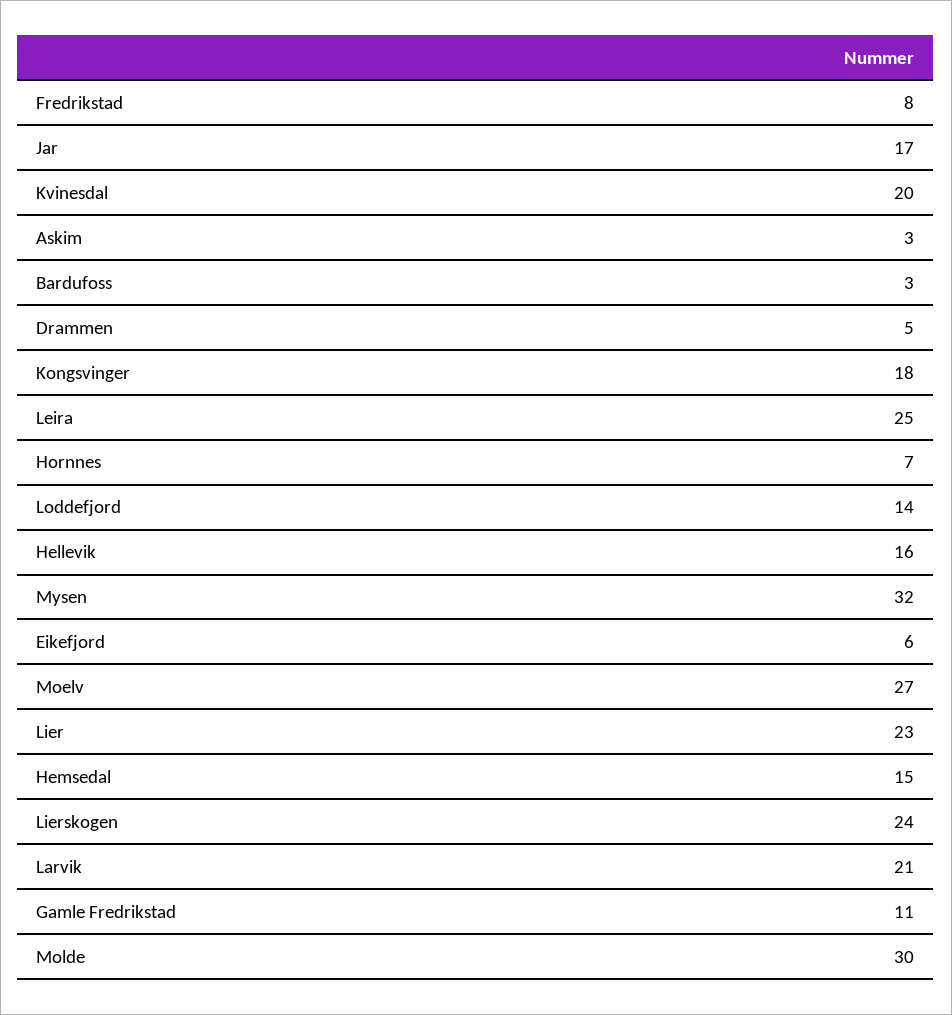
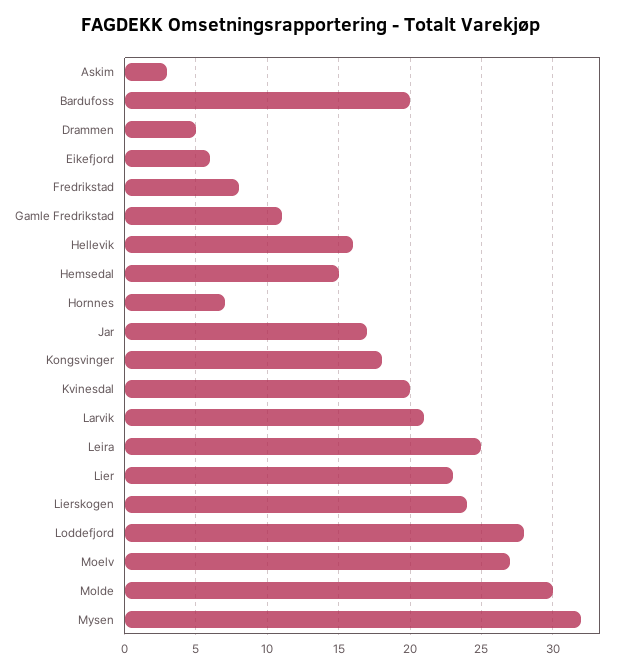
Bardufoss: 3 -> 20
Loddefjord: 14 -> 28

